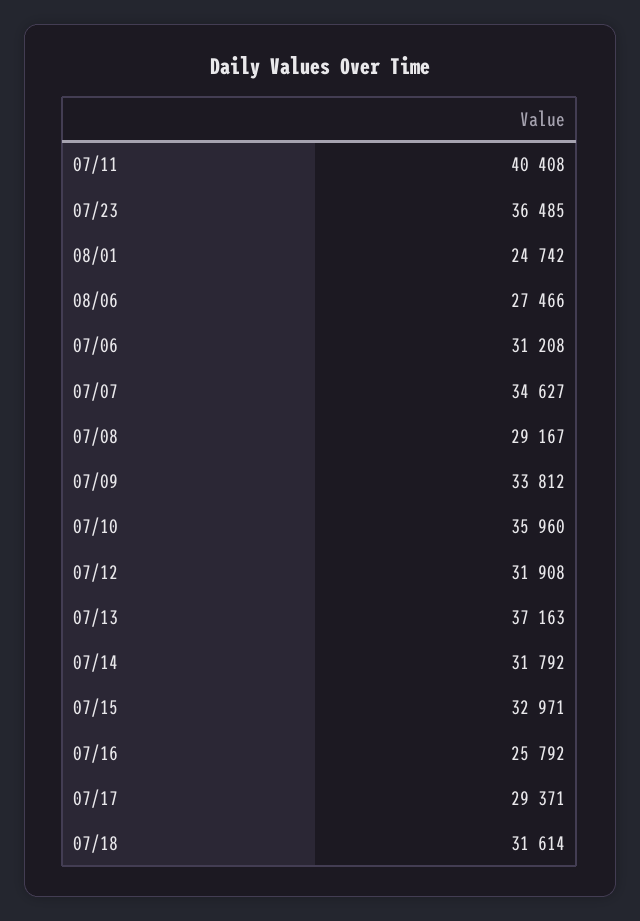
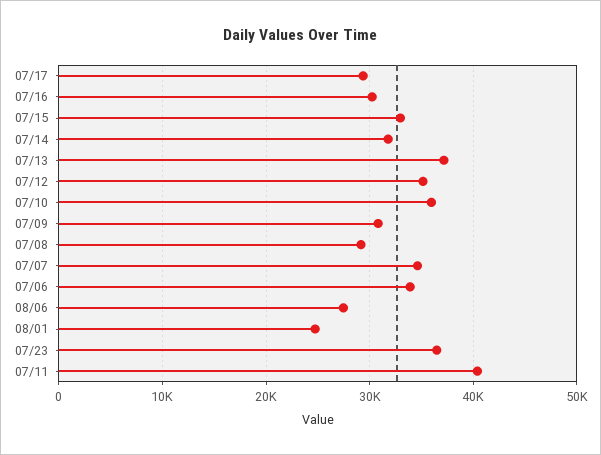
07/06: 31208 -> 34000
07/09: 33812 -> 31000
07/12: 31908 -> 35000
07/16: 25792 -> 30000
07/18: 31614 -> none

